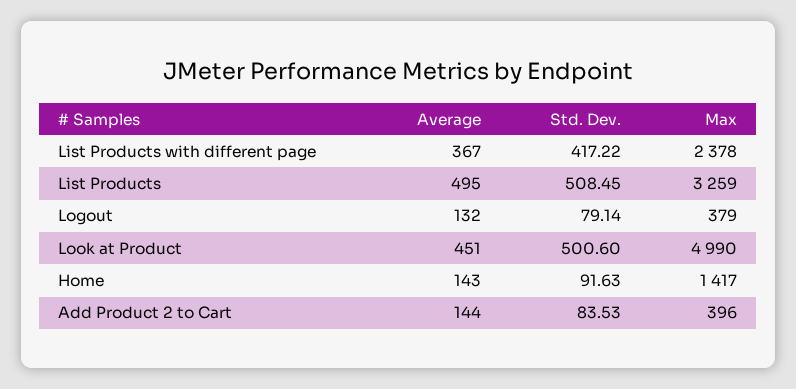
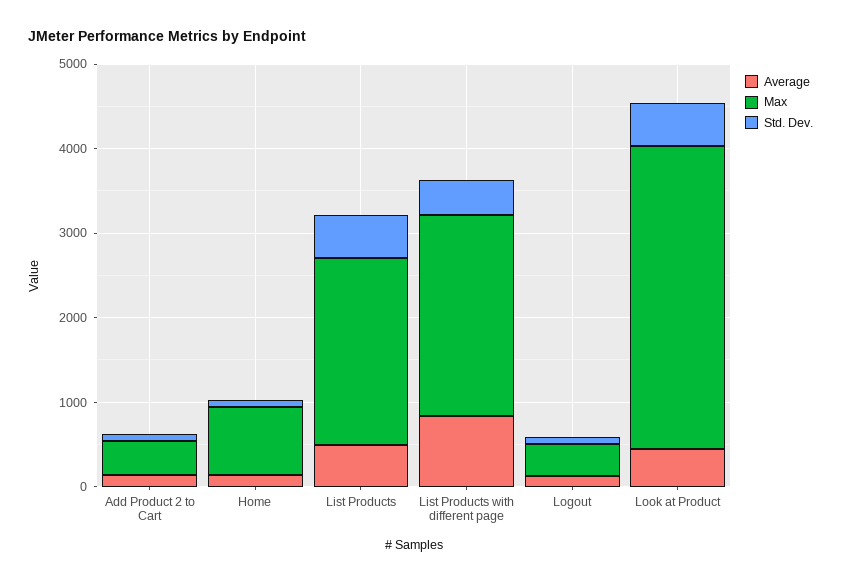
Average, List Products with different page: 367 -> 800
Max, List Products: 3259 -> 2200
Max, Look at Product: 4990 -> 3600
Max, Home: 1417 -> 800

